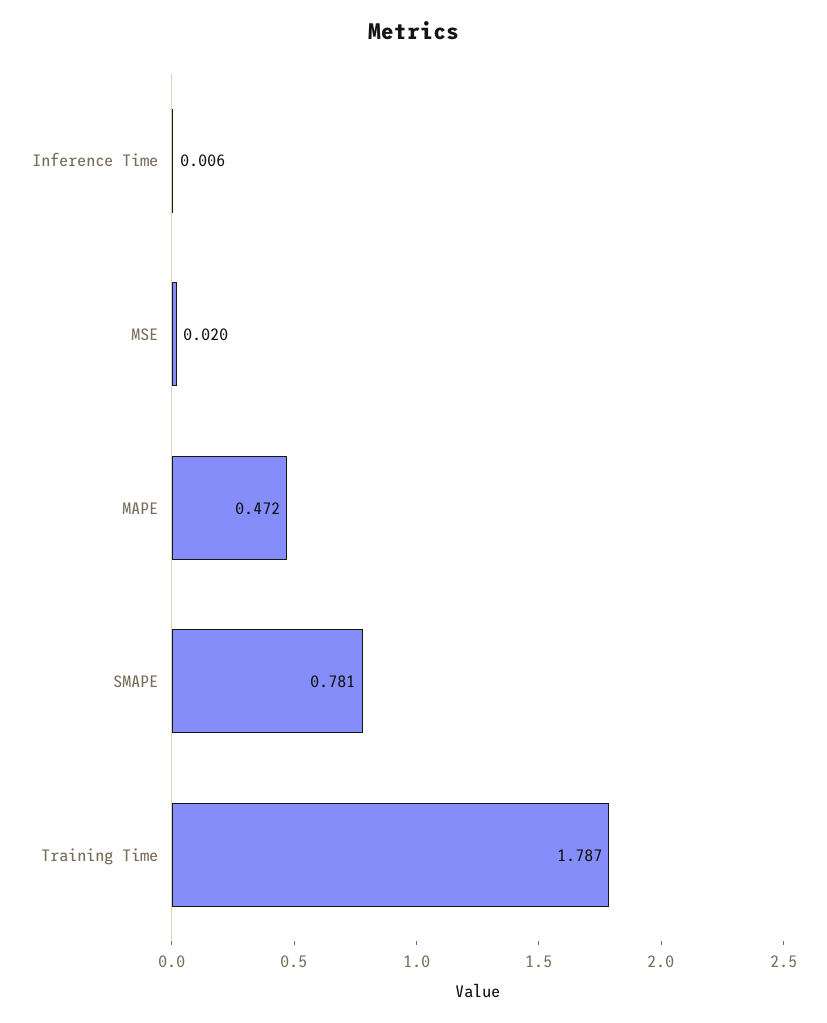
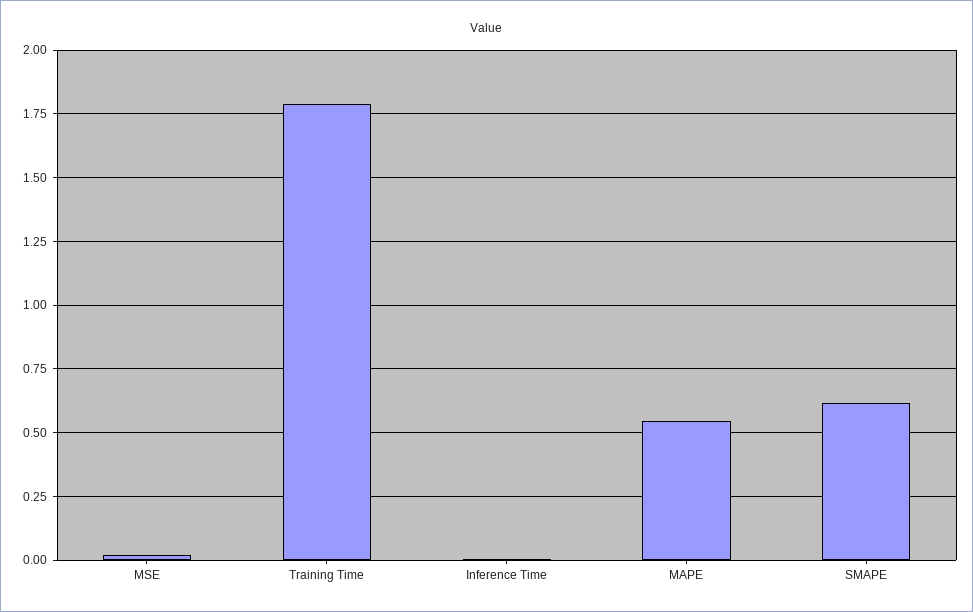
MAPE: 0.472 -> 0.55
SMAPE: 0.781 -> 0.625

